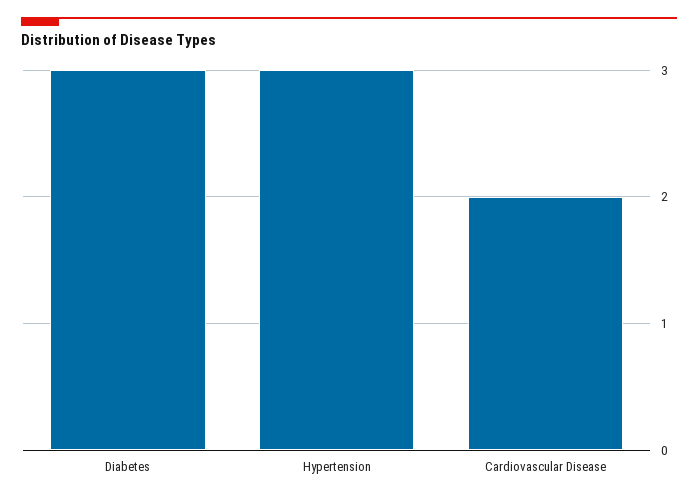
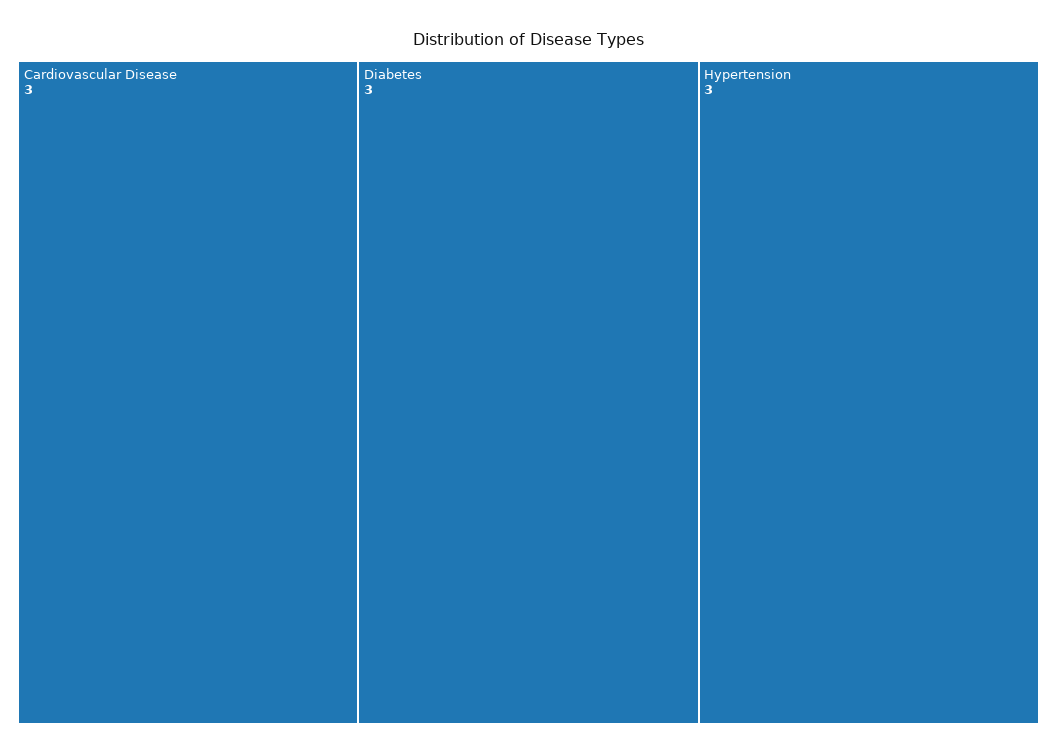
Cardiovascular Disease: 2 -> 3

